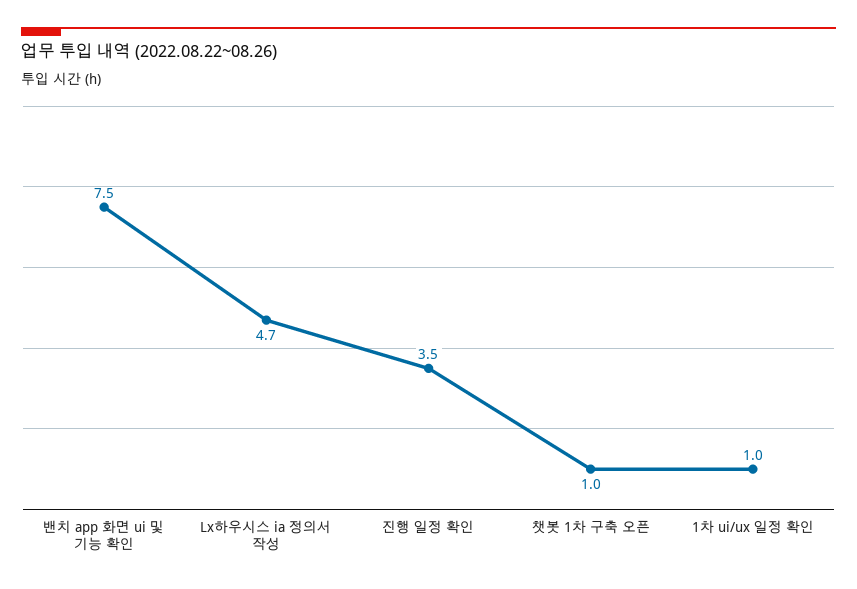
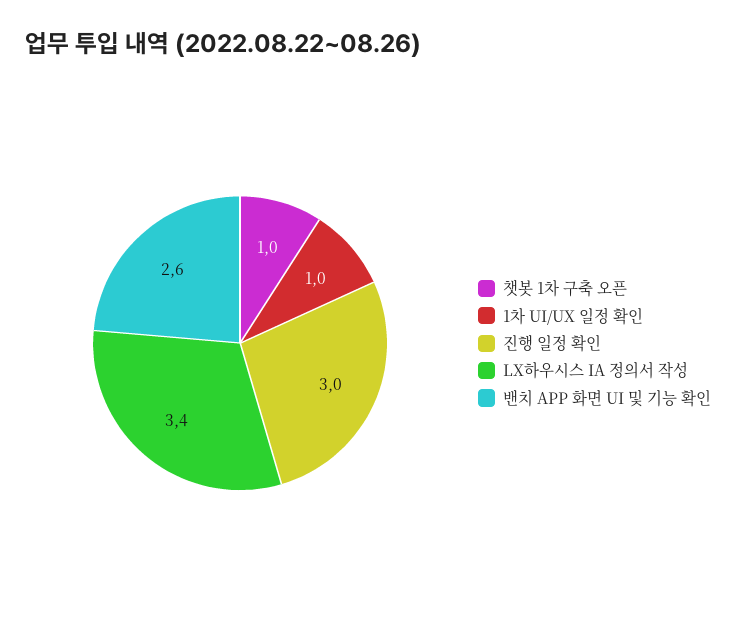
밴치 app 화면 ui 및 기능 확인: 7.5 -> 2.6
Lx하우시스 ia 정의서 작성: 4.7 -> 3.4
진행 일정 확인: 3.5 -> 3

